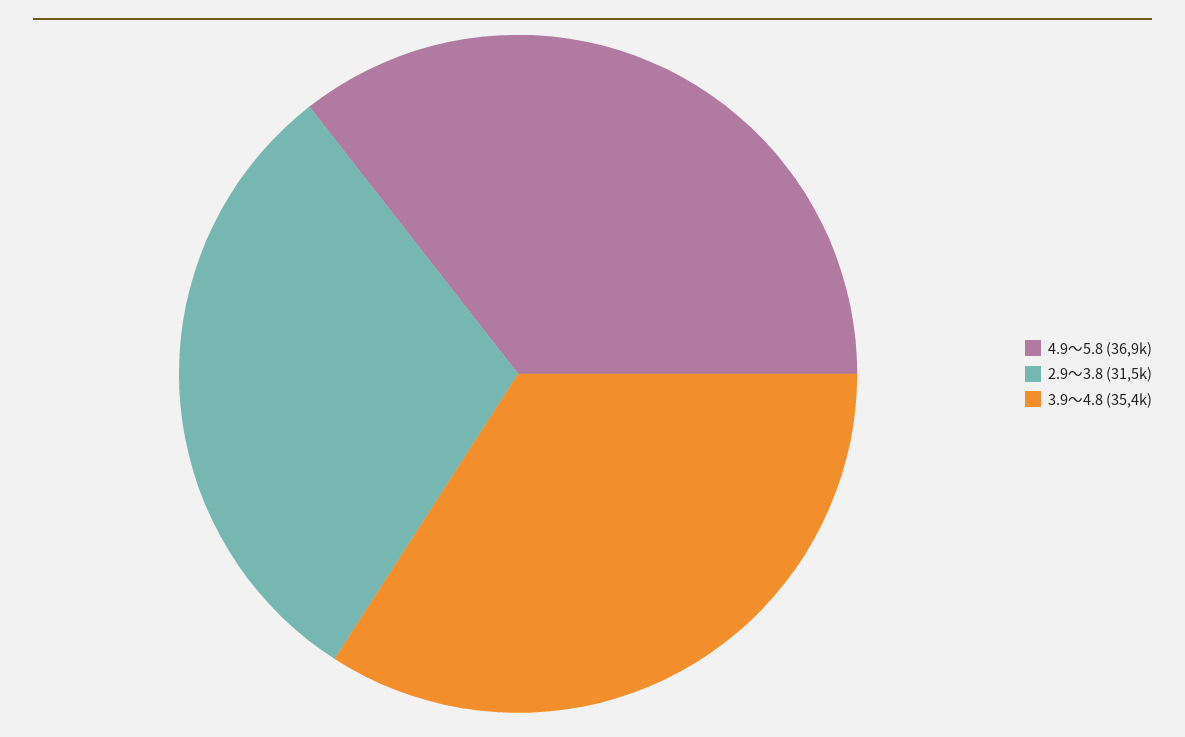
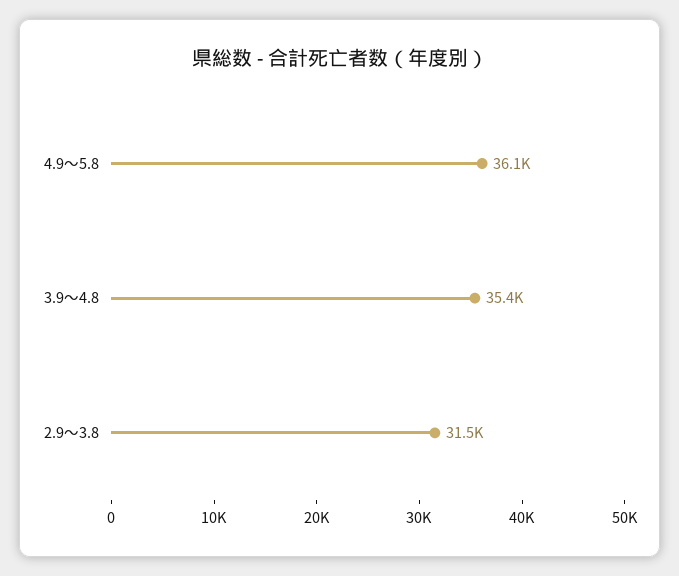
4.9～5.8: 36900 -> 36100

